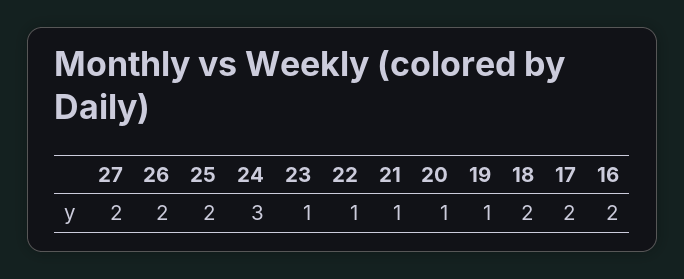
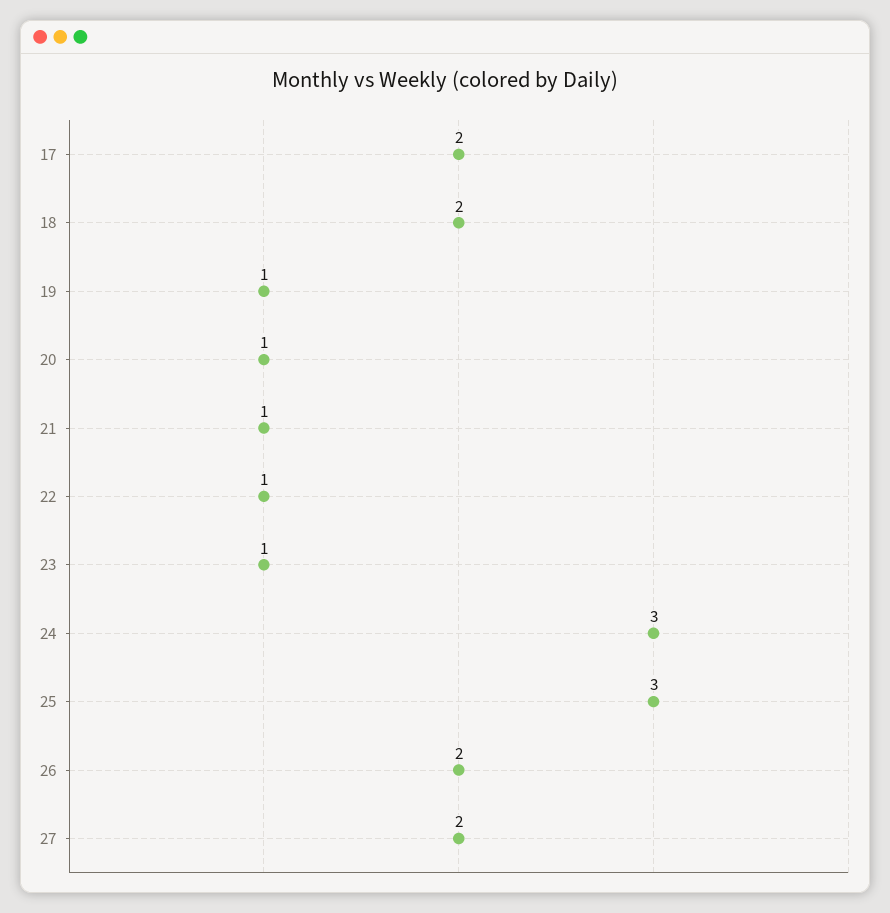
25: 2 -> 3
16: 2 -> none

